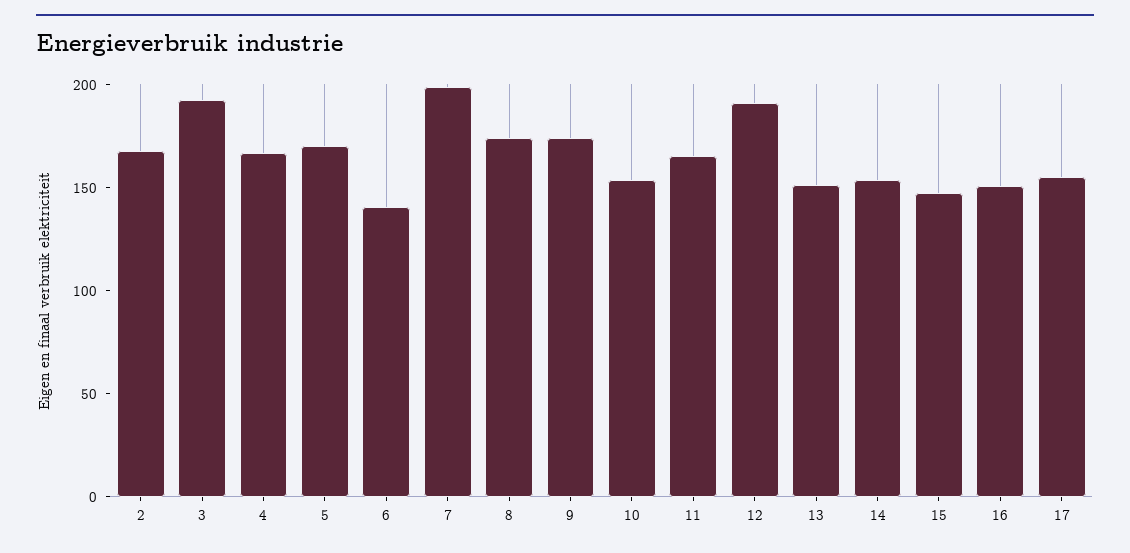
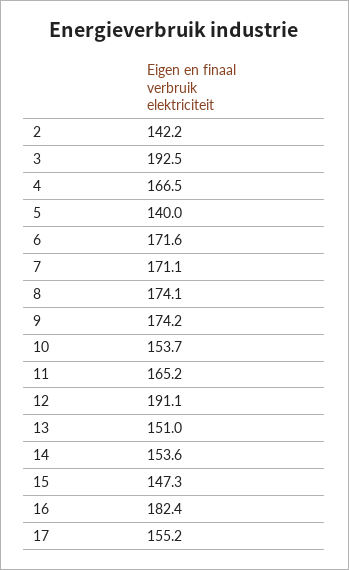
2: 170 -> 142.2
5: 170 -> 140
6: 140 -> 171.6
7: 200 -> 171.1
16: 150 -> 182.4

